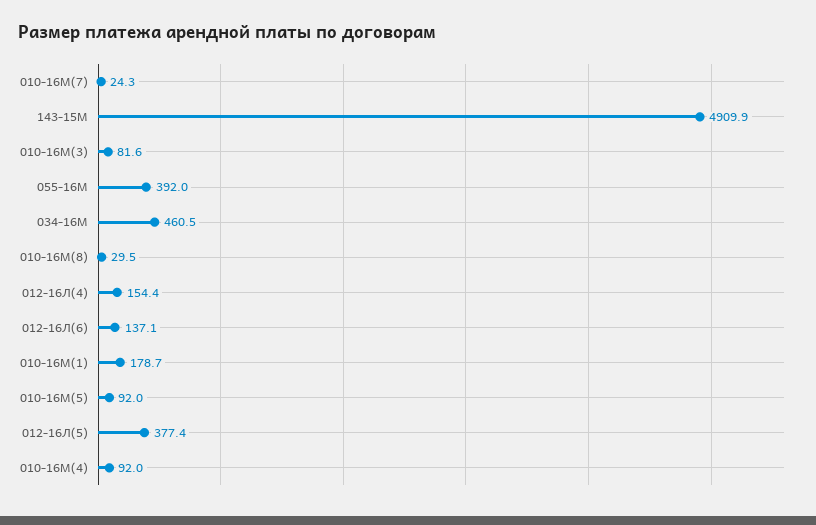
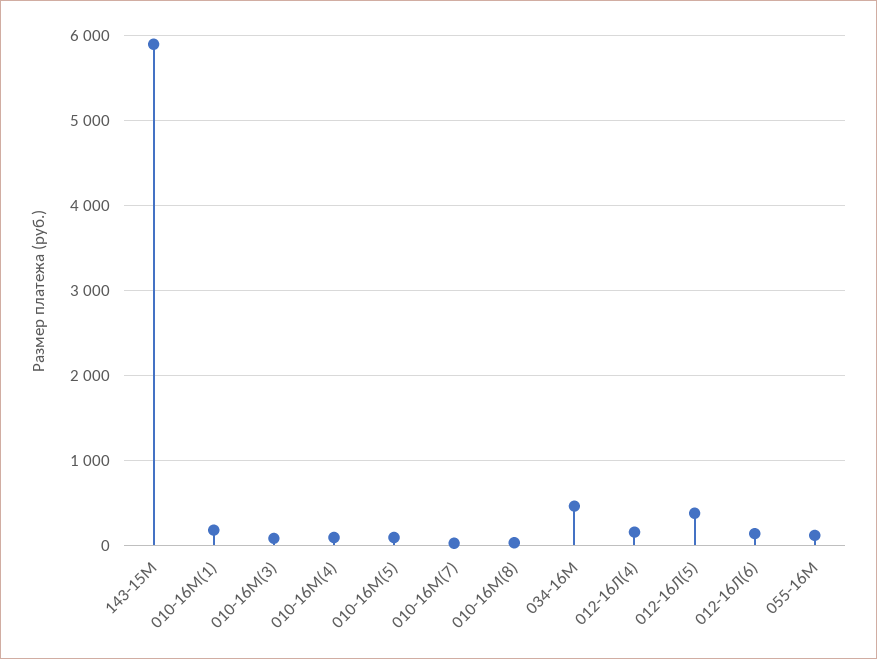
143-15М: 4909.9 -> 5900
055-16М: 392 -> 100

